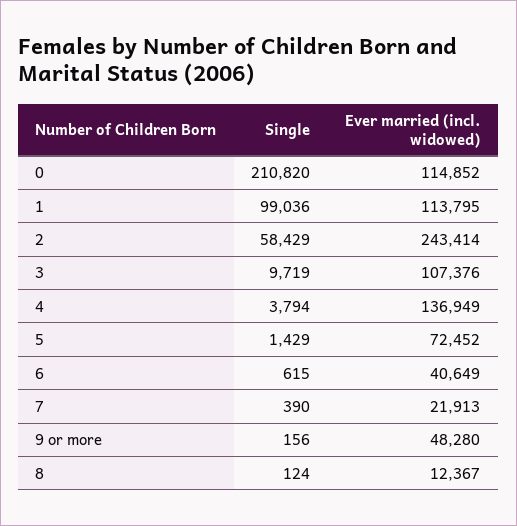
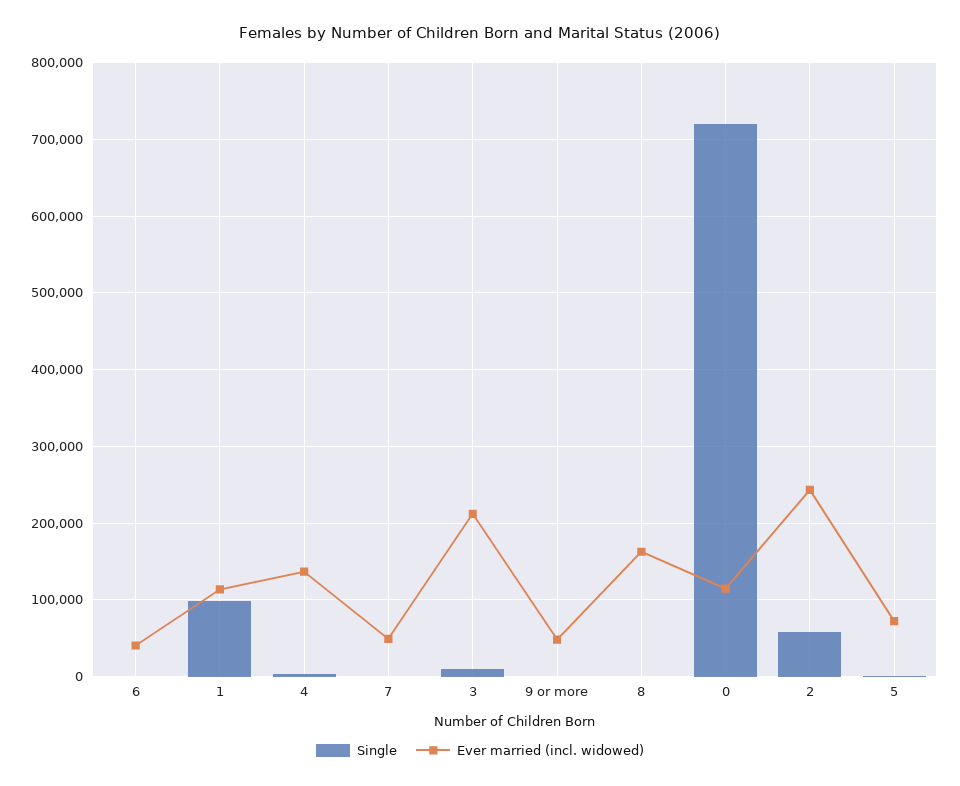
Single, 0: 210820 -> 720000
Ever married (incl. widowed), 3: 107376 -> 210000
Ever married (incl. widowed), 7: 21913 -> 50000
Ever married (incl. widowed), 8: 12367 -> 160000

